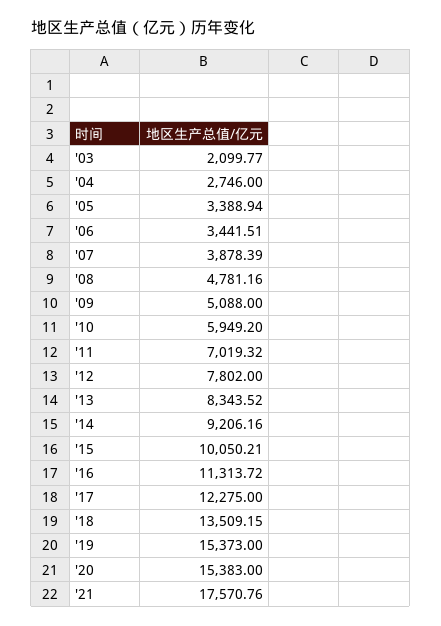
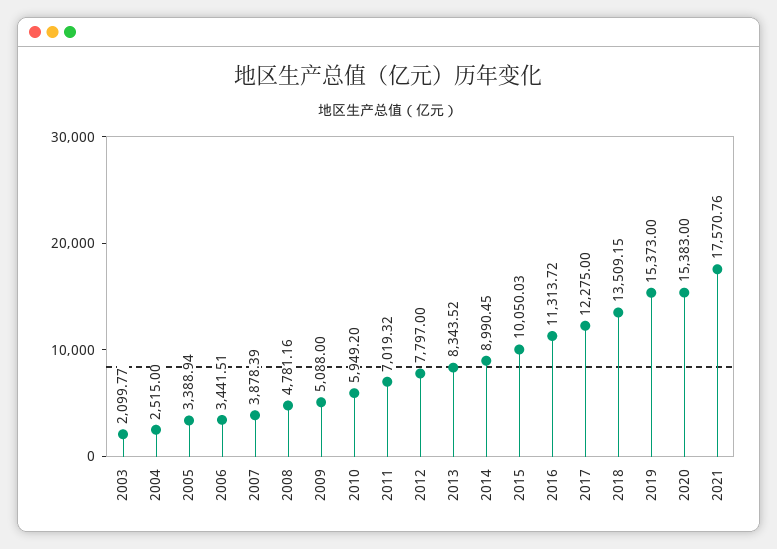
'04: 2746 -> 2515
'12: 7802 -> 7797
'14: 9206.16 -> 8990.45
'15: 10050.21 -> 10050.03

